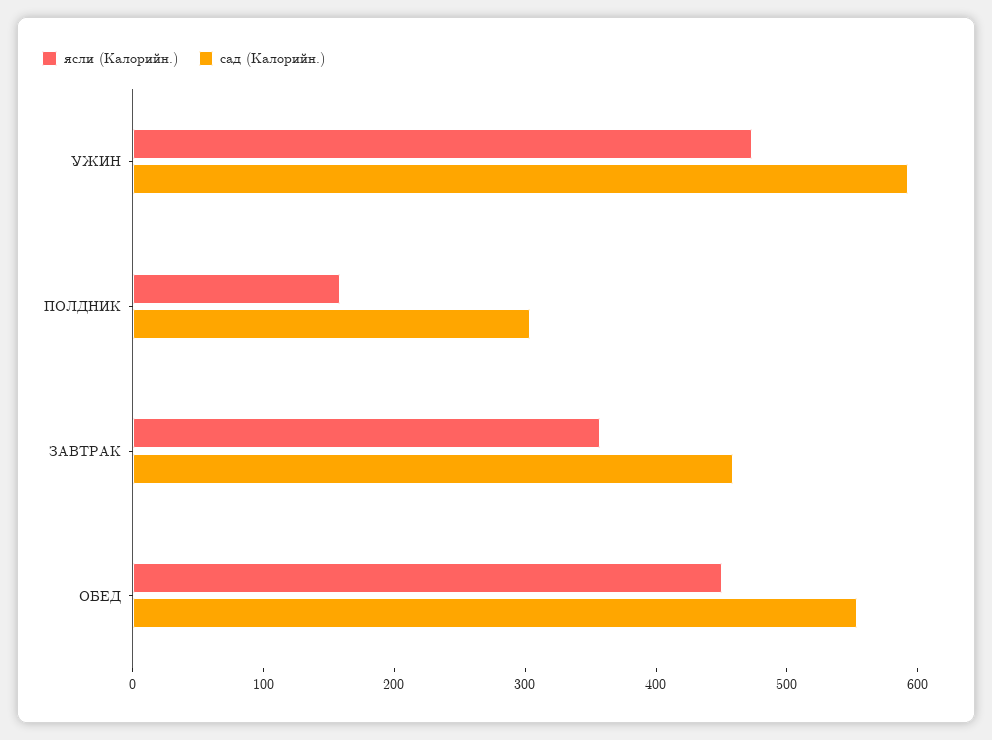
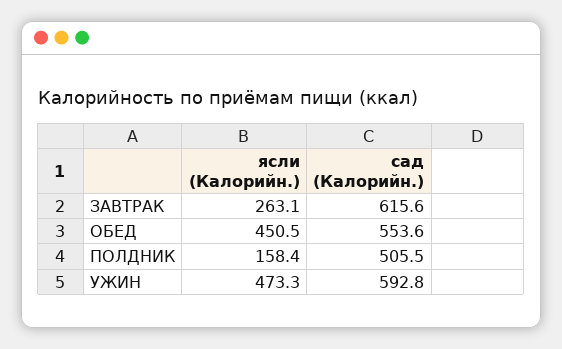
сад (Калорийн.), ПОЛДНИК: 300 -> 505.5
ясли (Калорийн.), ЗАВТРАК: 360 -> 263.1
сад (Калорийн.), ЗАВТРАК: 460 -> 615.6

